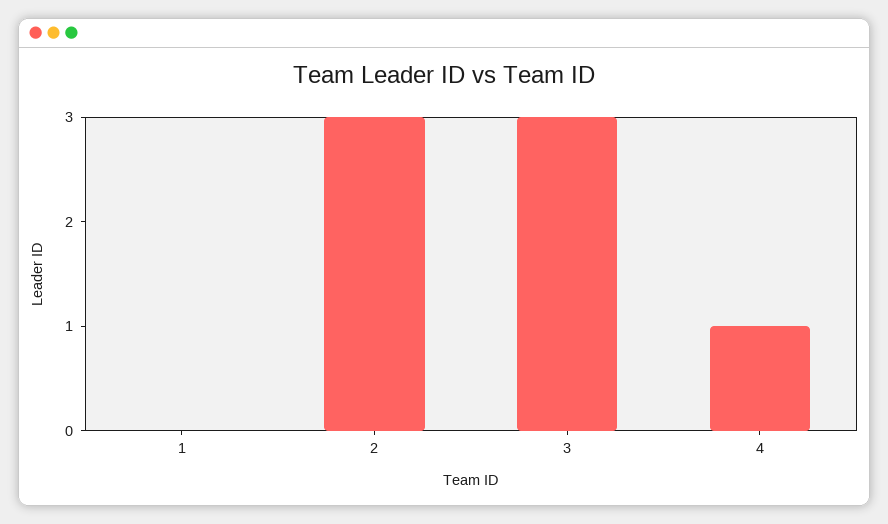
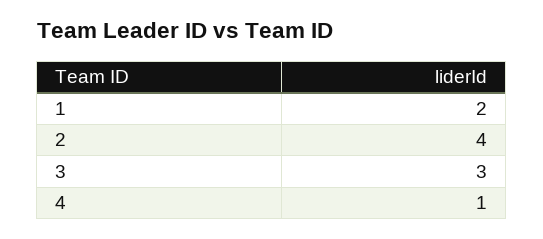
1: 0 -> 2
2: 3 -> 4

